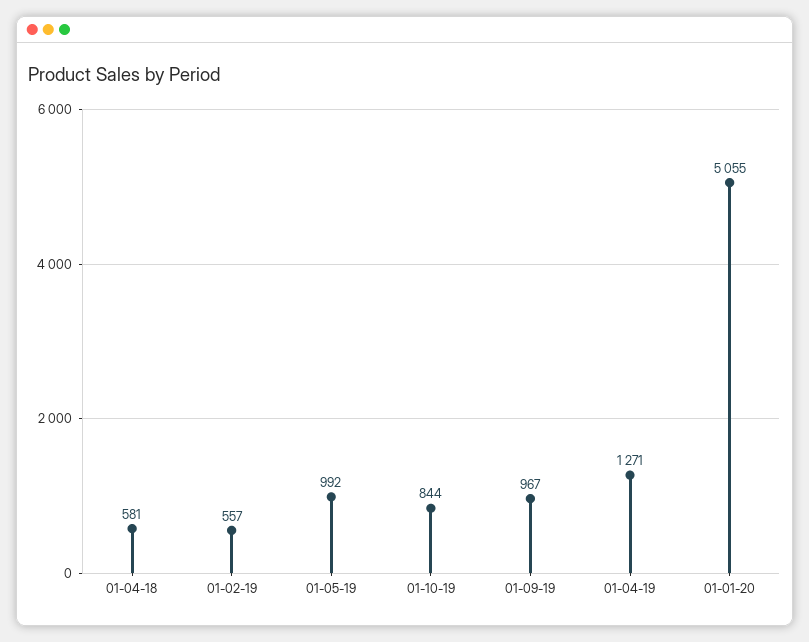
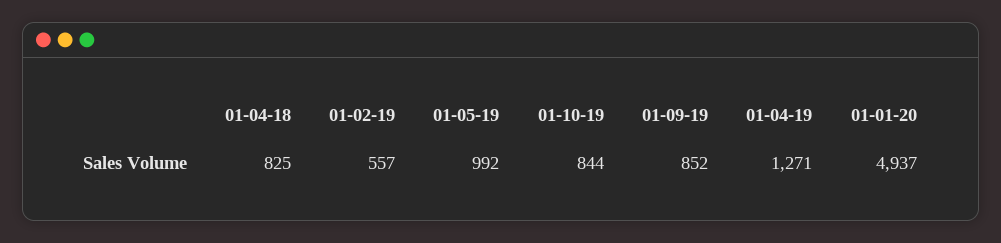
01-04-18: 581 -> 825
01-09-19: 967 -> 852
01-01-20: 5055 -> 4937

